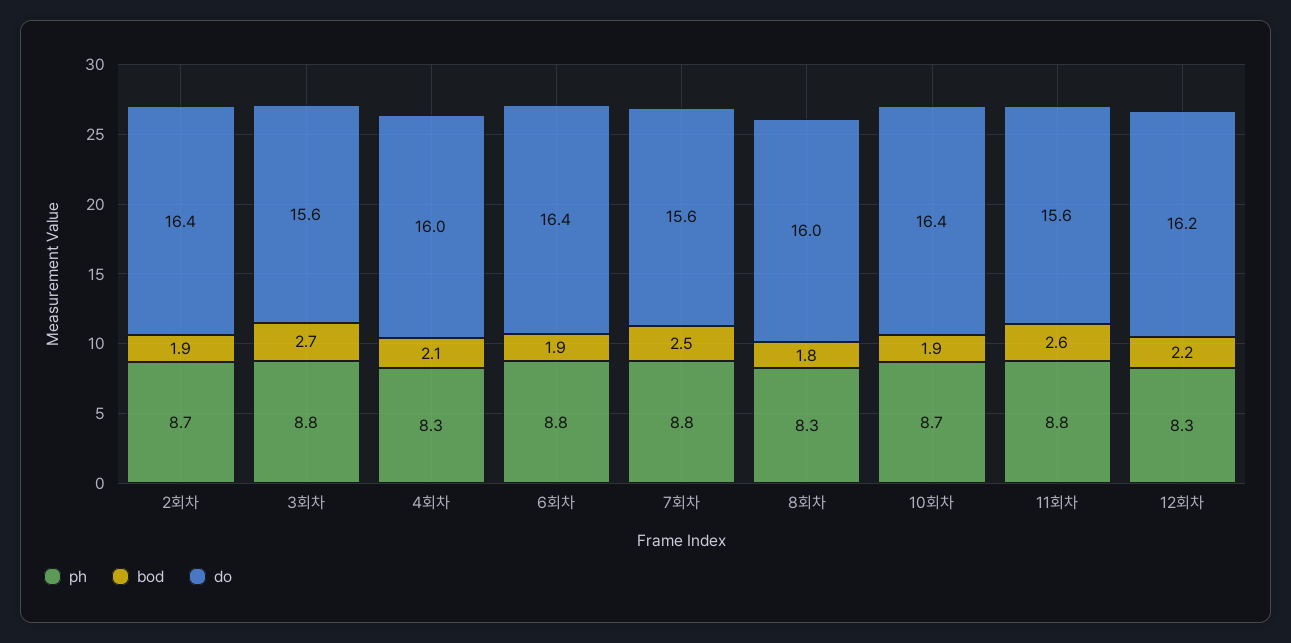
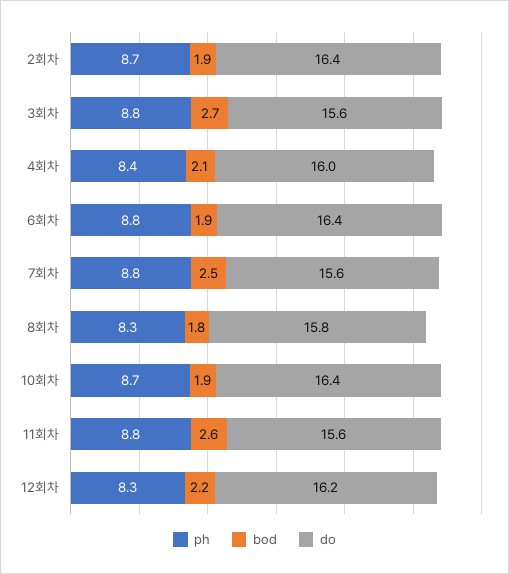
ph, 4회차: 8.3 -> 8.4
do, 8회차: 16 -> 15.8

